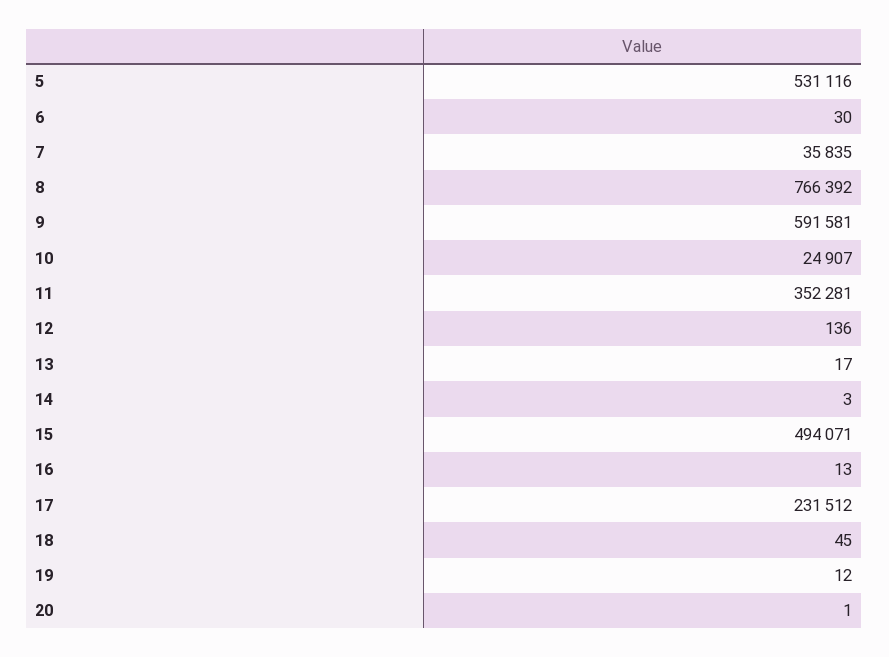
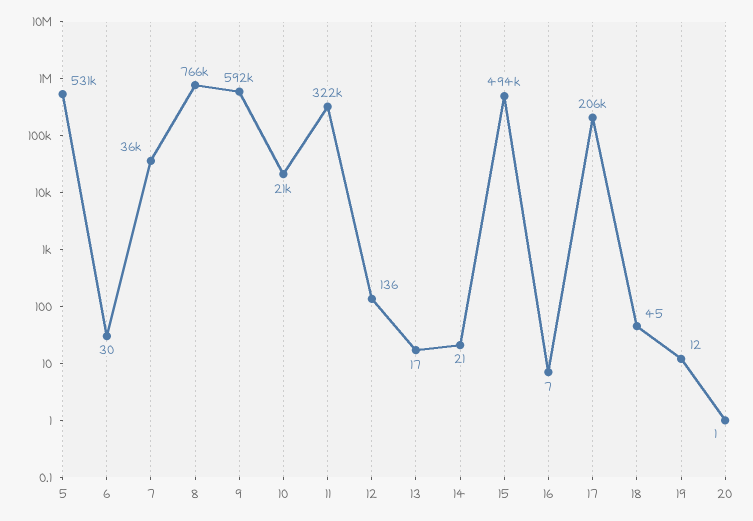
10: 24907 -> 21000
11: 352281 -> 322000
14: 3 -> 21
16: 13 -> 7
17: 231512 -> 206000

